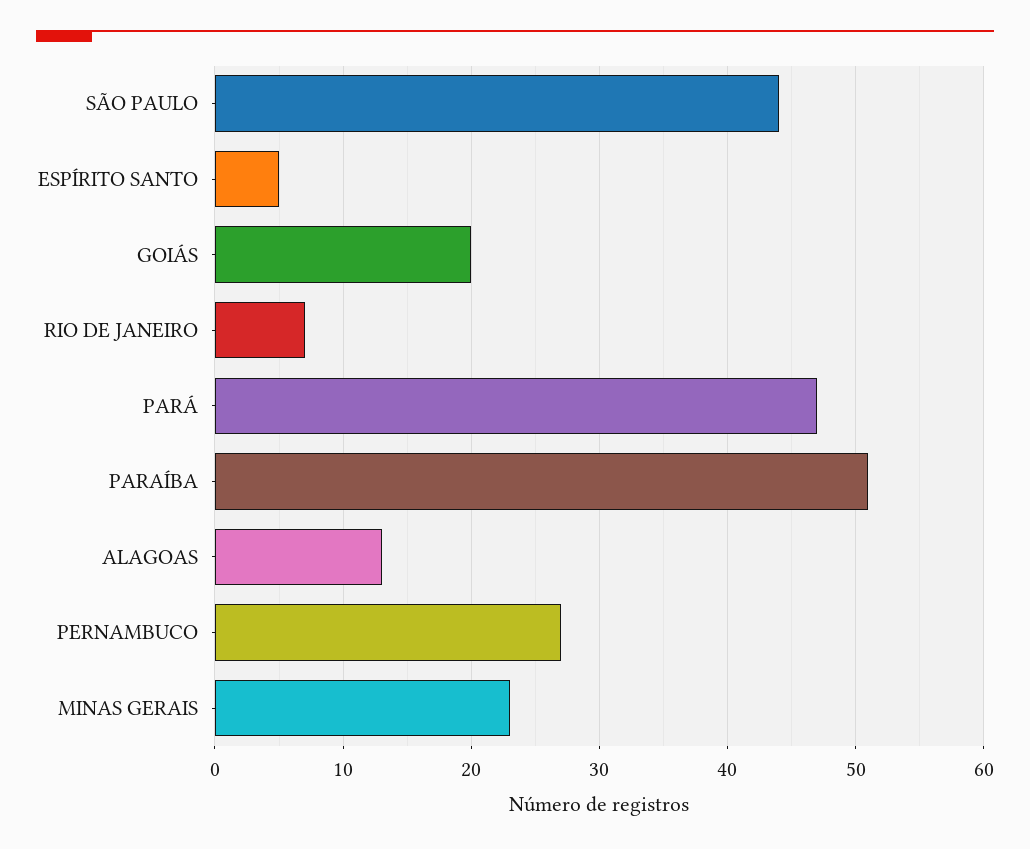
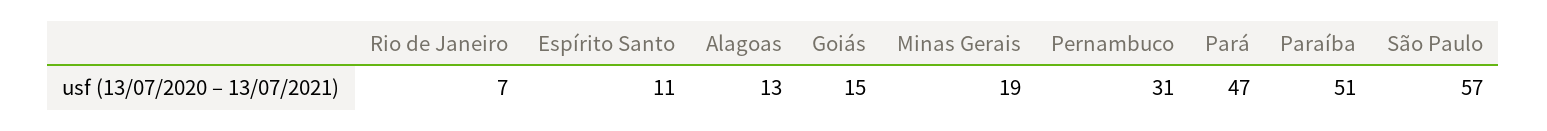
SÃO PAULO: 44 -> 57
ESPÍRITO SANTO: 5 -> 11
GOIÁS: 20 -> 15
PERNAMBUCO: 27 -> 31
MINAS GERAIS: 23 -> 19

